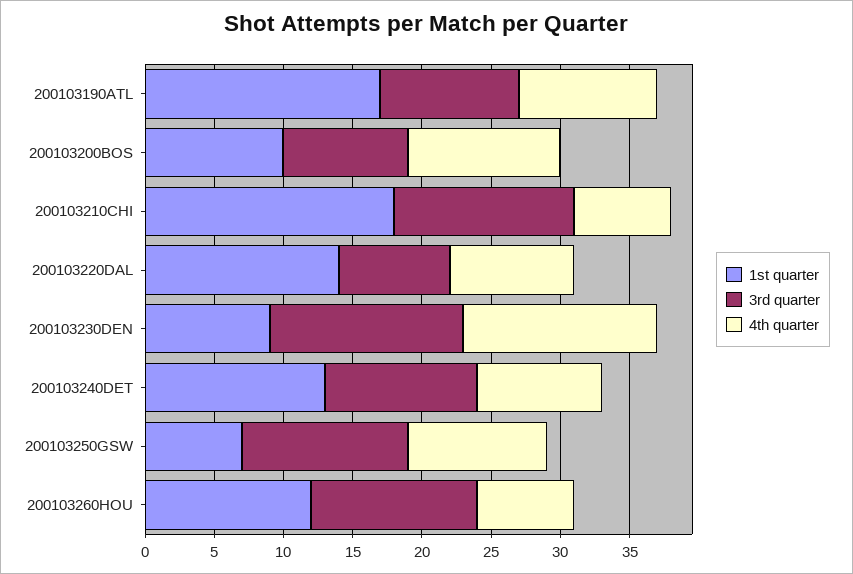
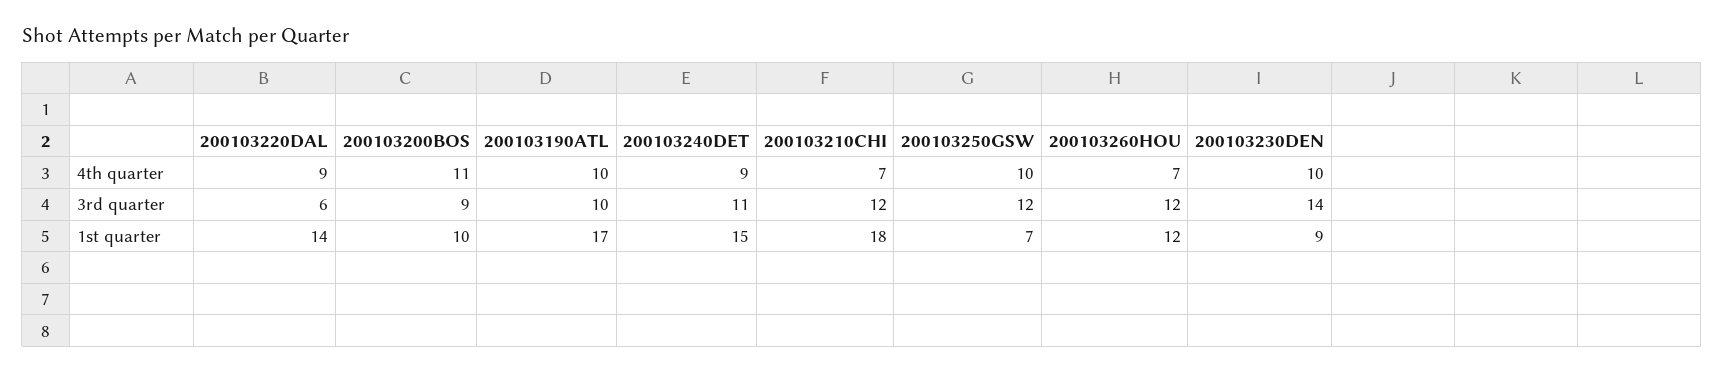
3rd quarter, 200103210CHI: 13 -> 12
3rd quarter, 200103220DAL: 8 -> 6
4th quarter, 200103230DEN: 14 -> 10
1st quarter, 200103240DET: 13 -> 15

